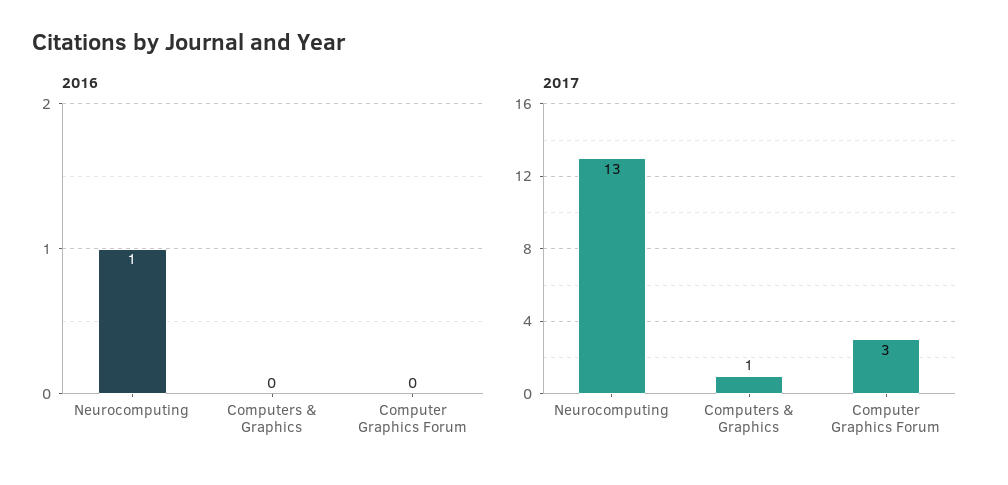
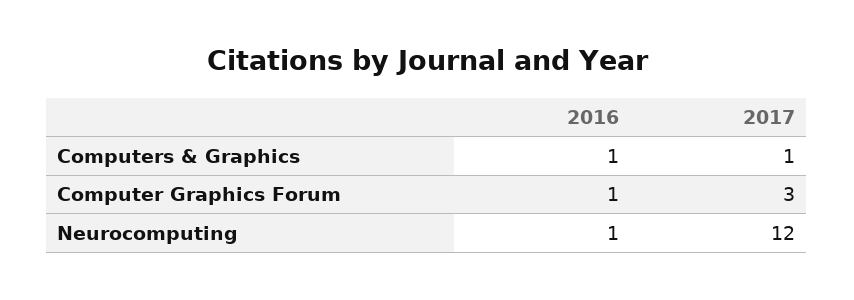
2016, Computers & Graphics: 0 -> 1
2016, Computer Graphics Forum: 0 -> 1
2017, Neurocomputing: 13 -> 12

